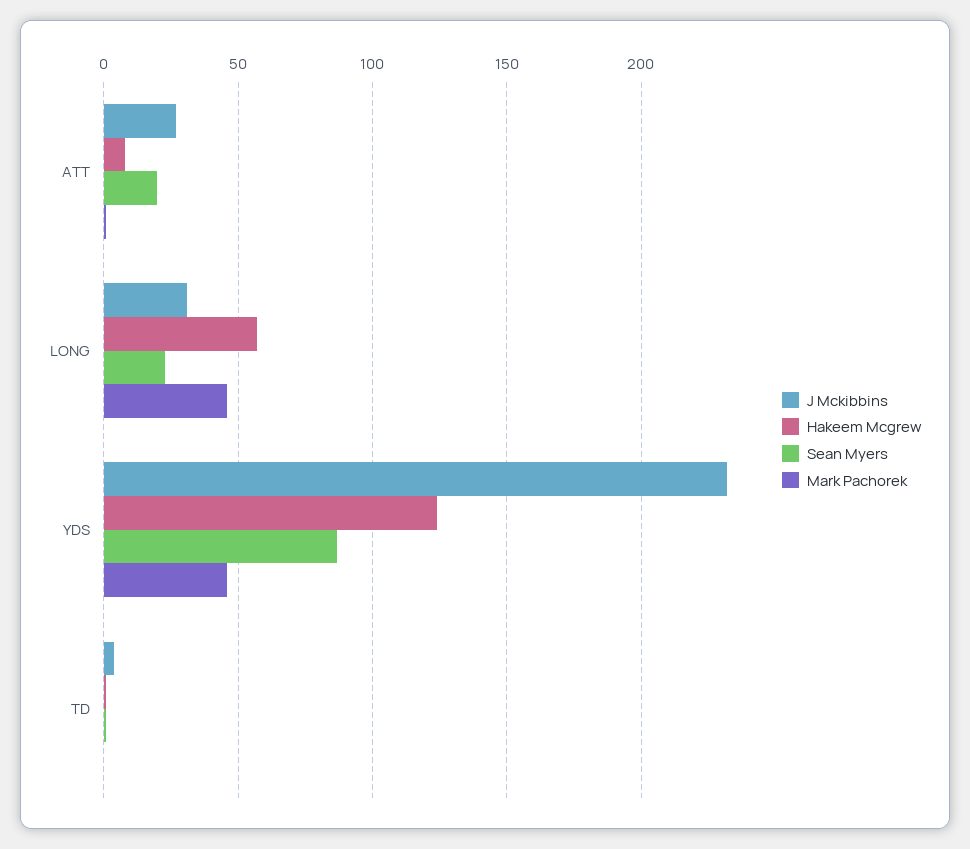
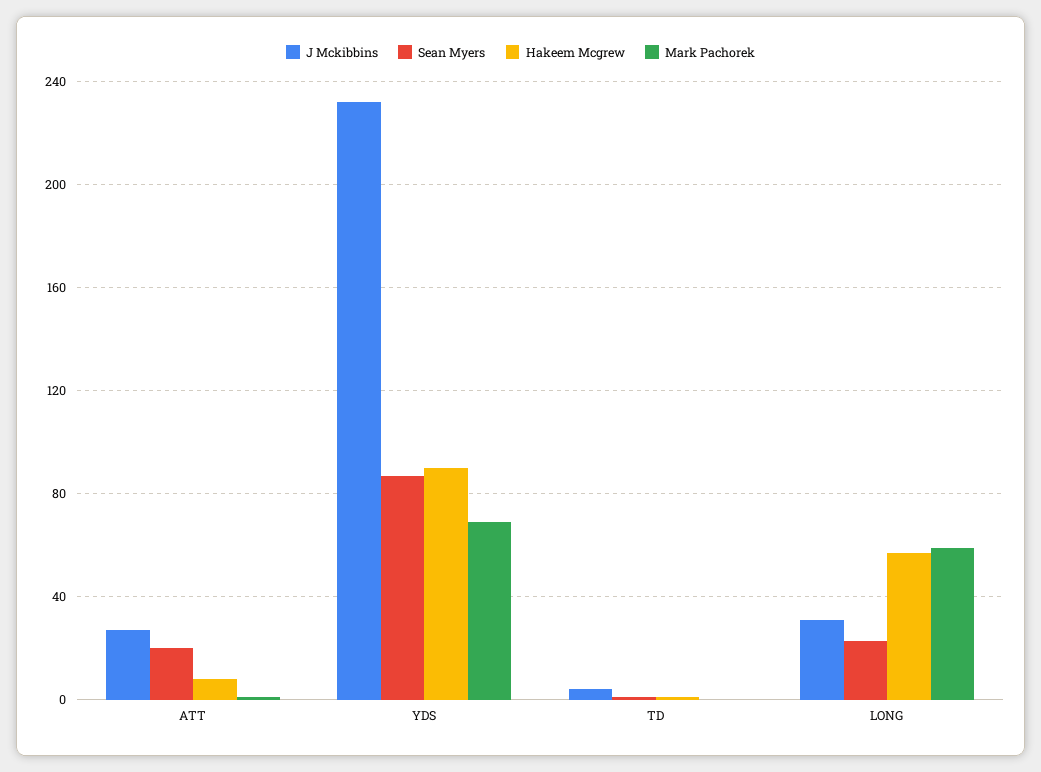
Mark Pachorek, LONG: 45 -> 60
Hakeem Mcgrew, YDS: 125 -> 90
Mark Pachorek, YDS: 45 -> 70

